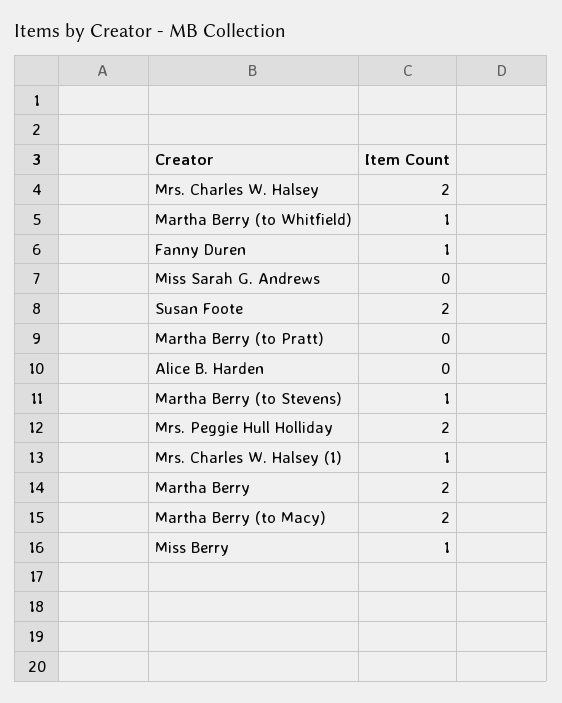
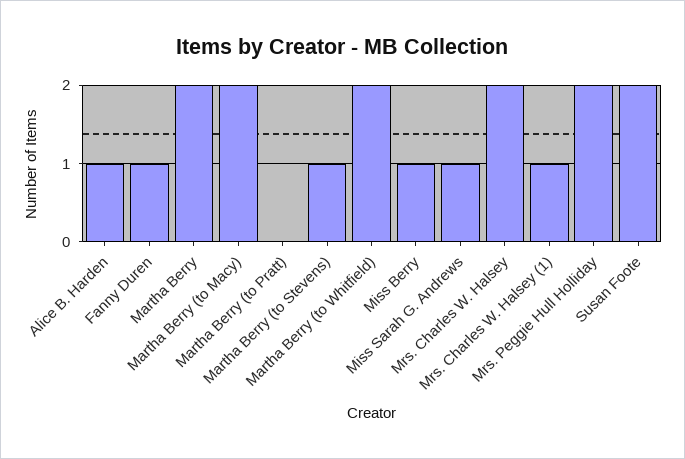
Martha Berry (to Whitfield): 1 -> 2
Miss Sarah G. Andrews: 0 -> 1
Alice B. Harden: 0 -> 1

